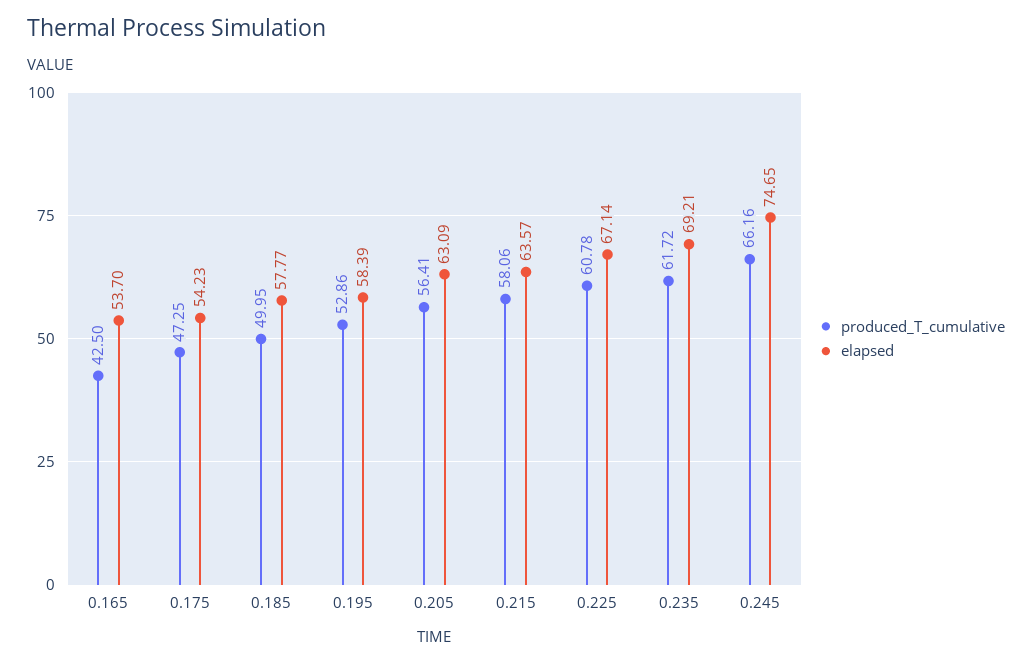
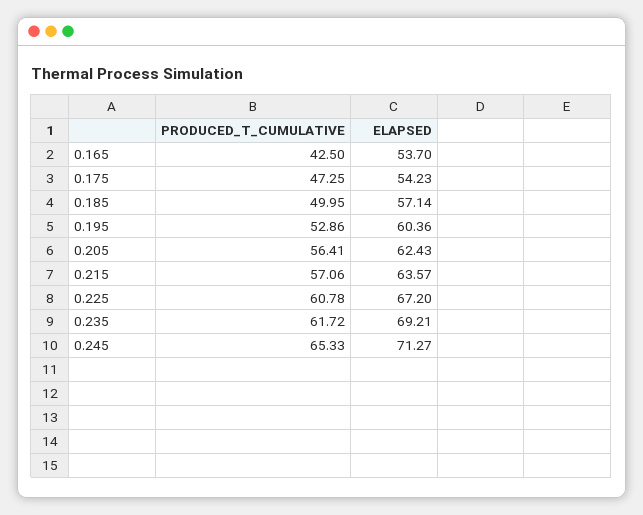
elapsed, 0.185: 57.77 -> 57.14
elapsed, 0.195: 58.39 -> 60.36
elapsed, 0.205: 63.09 -> 62.43
produced_T_cumulative, 0.215: 58.06 -> 57.06
elapsed, 0.225: 67.14 -> 67.2
produced_T_cumulative, 0.245: 66.16 -> 65.33
elapsed, 0.245: 74.65 -> 71.27

